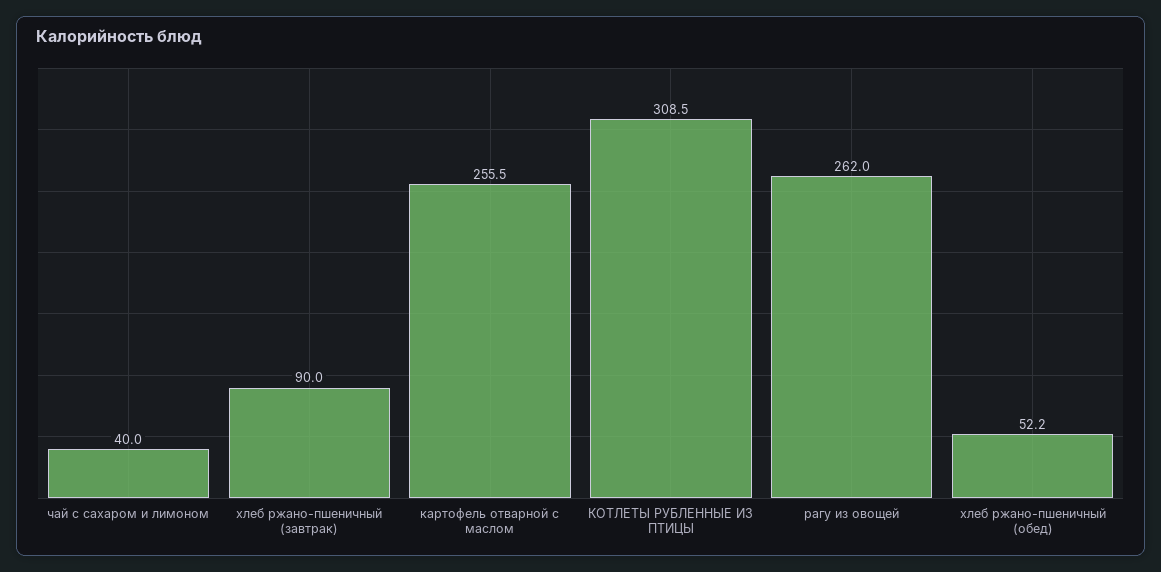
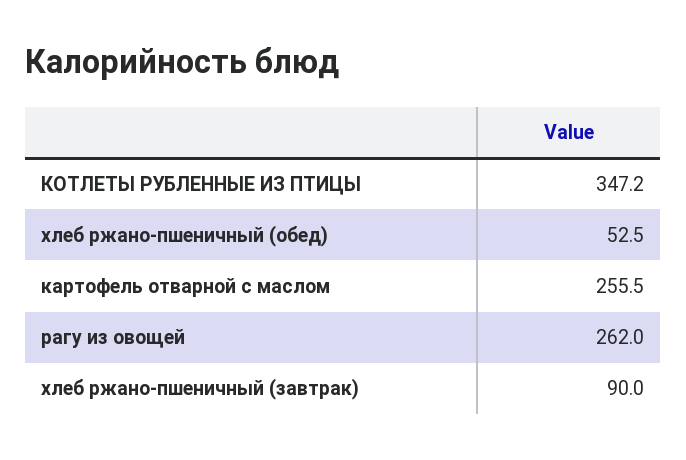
чай с сахаром и лимоном: 40 -> none
КОТЛЕТЫ РУБЛЕННЫЕ ИЗ ПТИЦЫ: 308.5 -> 347.2
хлеб ржано-пшеничный (обед): 52.2 -> 52.5

